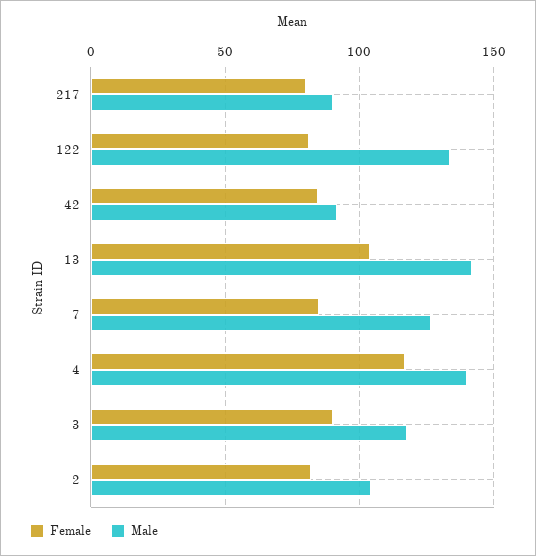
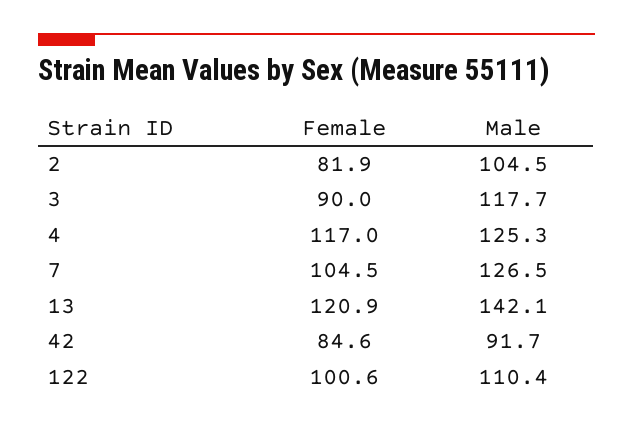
Female, 217: 80 -> none
Male, 217: 90 -> none
Female, 122: 80 -> 100.6
Male, 122: 135 -> 110.4
Female, 13: 105 -> 120.9
Female, 7: 85 -> 104.5
Male, 4: 140 -> 125.3

